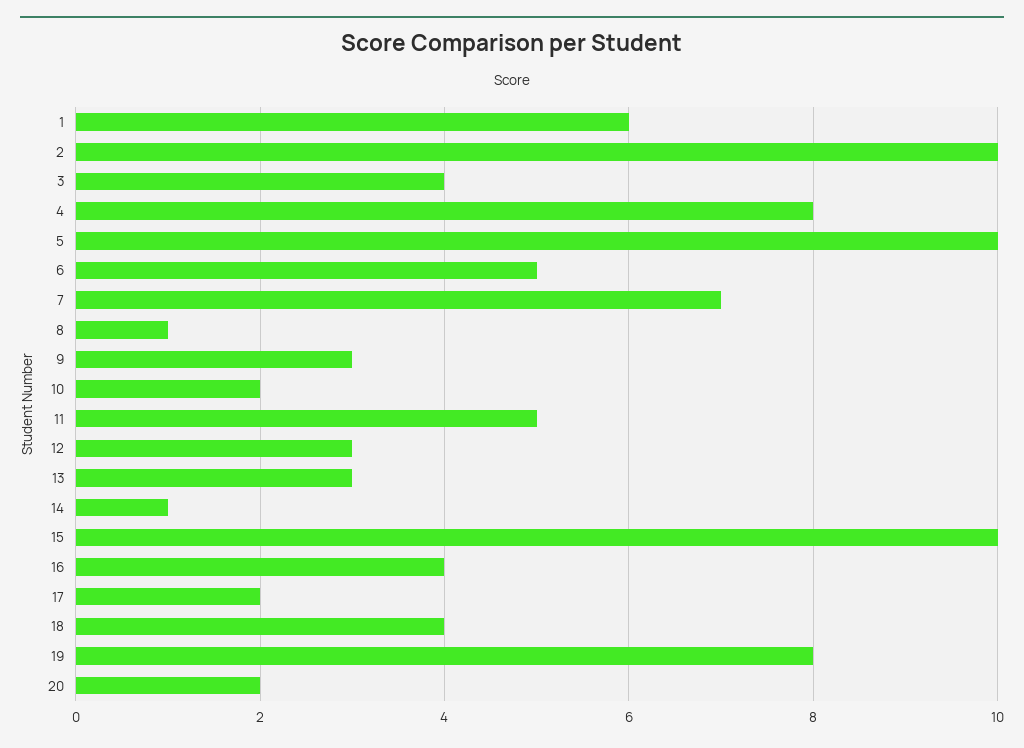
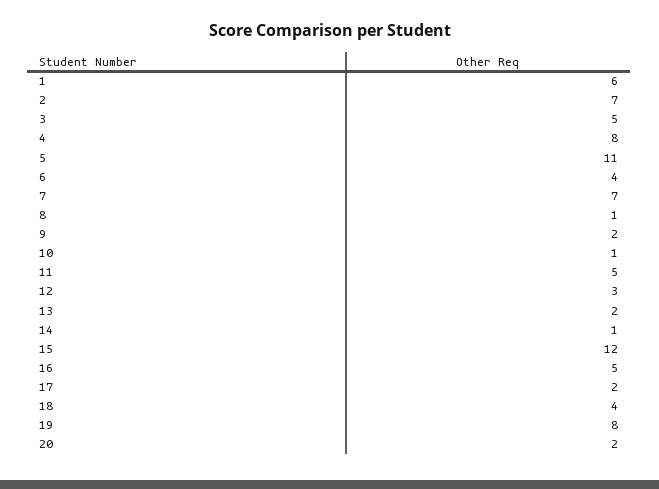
2: 10 -> 7
3: 4 -> 5
5: 10 -> 11
6: 5 -> 4
9: 3 -> 2
10: 2 -> 1
13: 3 -> 2
15: 10 -> 12
16: 4 -> 5

